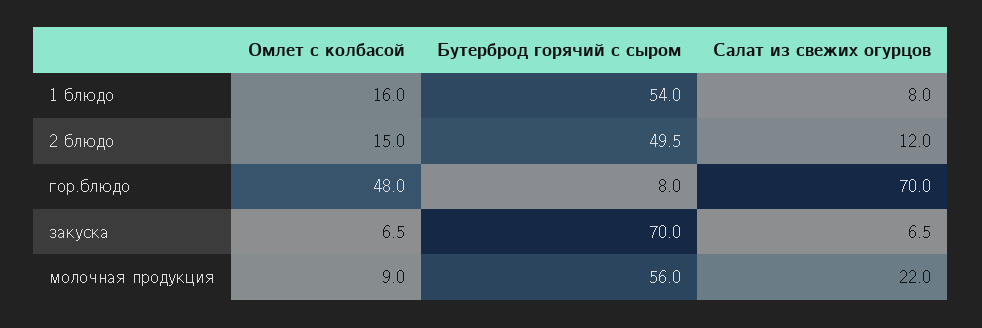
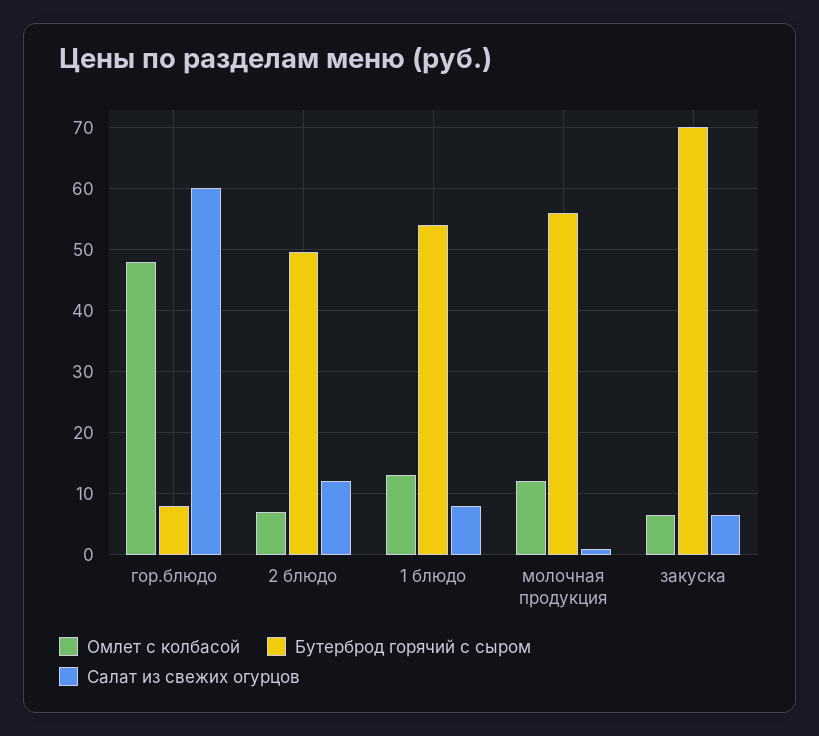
Омлет с колбасой, 1 блюдо: 16 -> 13
Омлет с колбасой, 2 блюдо: 15 -> 7
Салат из свежих огурцов, гор.блюдо: 70 -> 60
Омлет с колбасой, молочная продукция: 9 -> 12
Салат из свежих огурцов, молочная продукция: 22 -> 1

